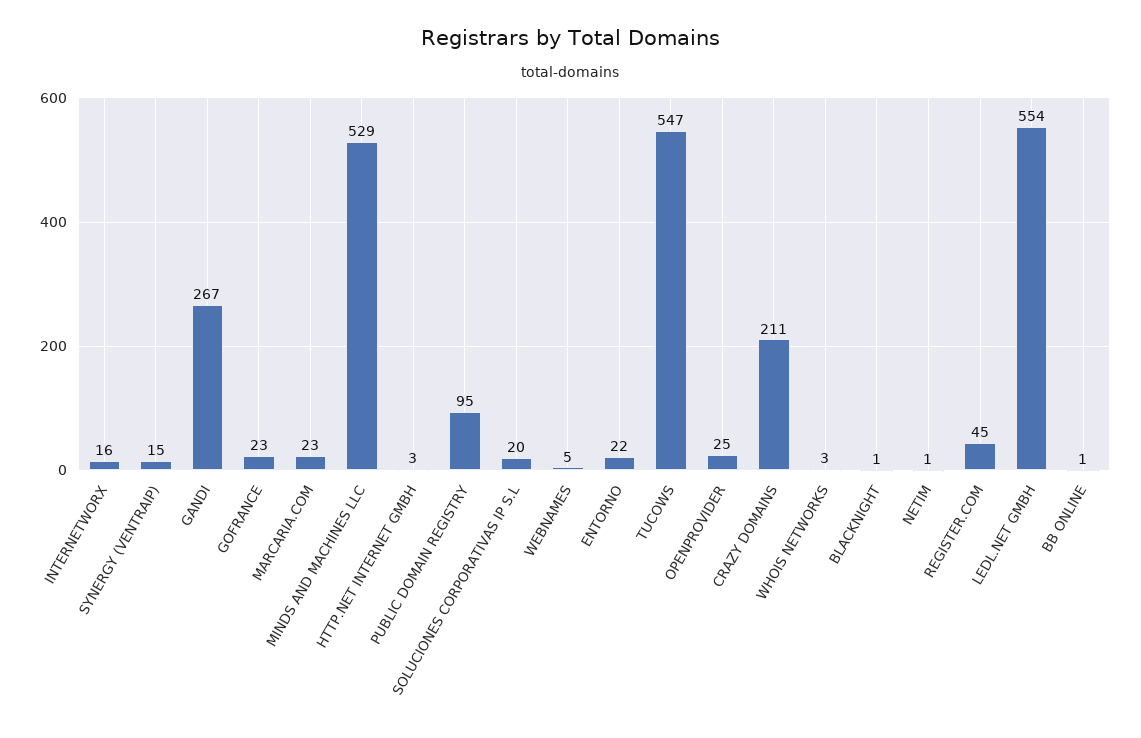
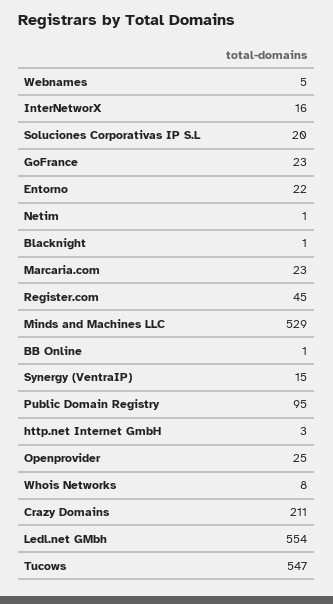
GANDI: 267 -> none
WHOIS NETWORKS: 3 -> 8

